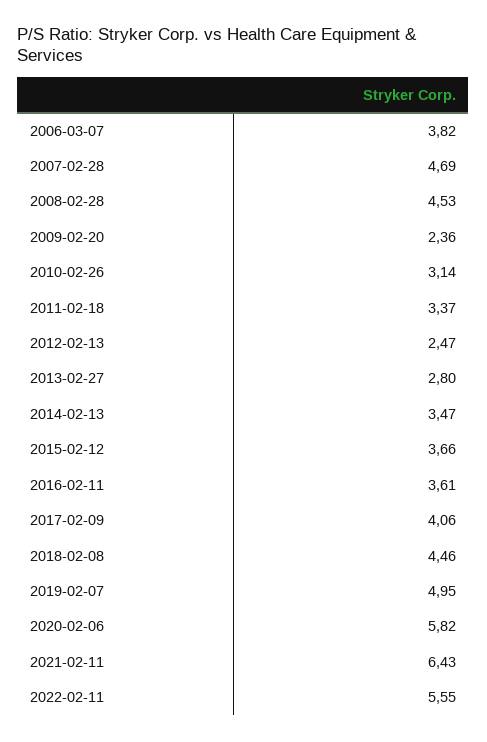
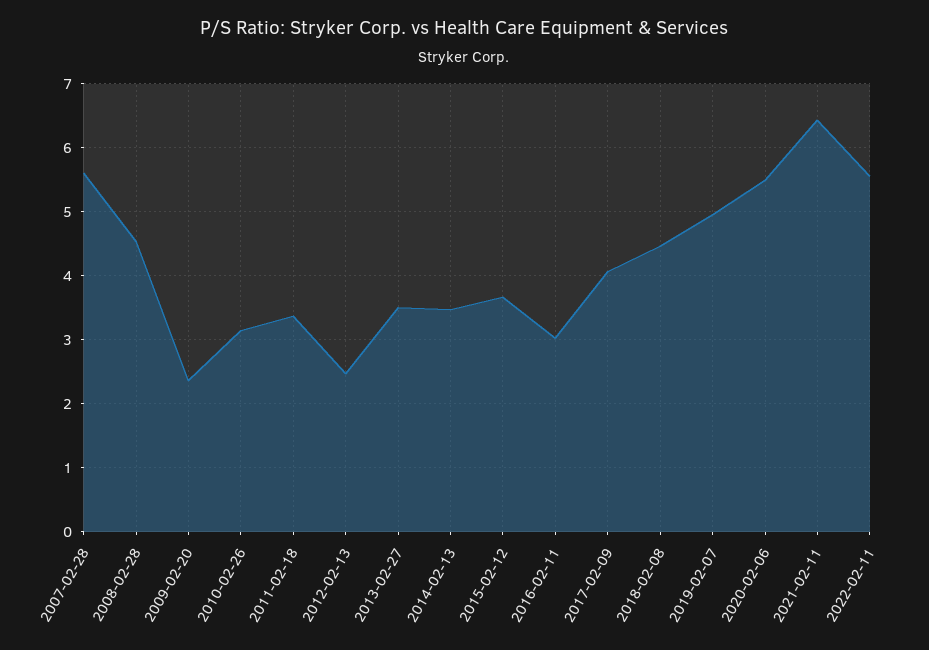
2006-03-07: 3.82 -> none
2007-02-28: 4.69 -> 5.6
2013-02-27: 2.8 -> 3.5
2016-02-11: 3.61 -> 3
2020-02-06: 5.82 -> 5.5

